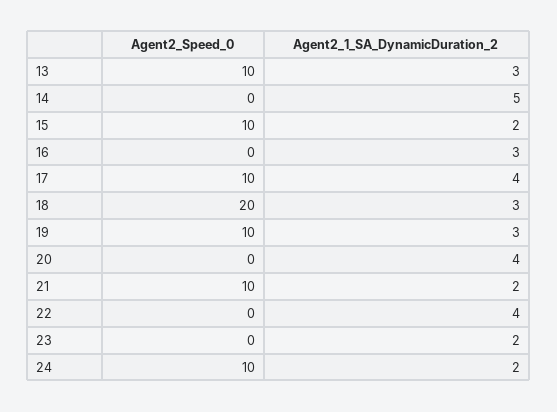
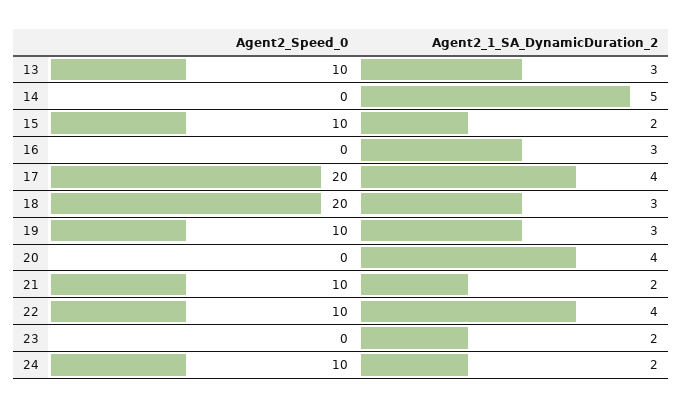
Agent2_Speed_0, 17: 10 -> 20
Agent2_Speed_0, 22: 0 -> 10

